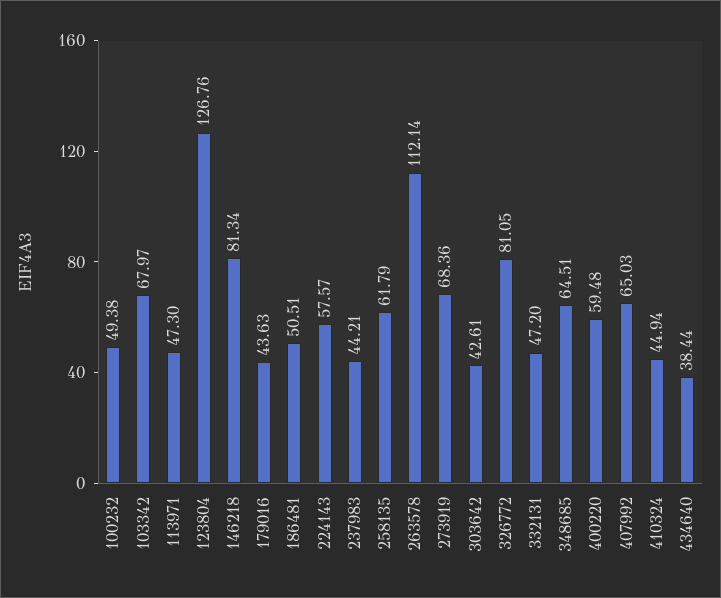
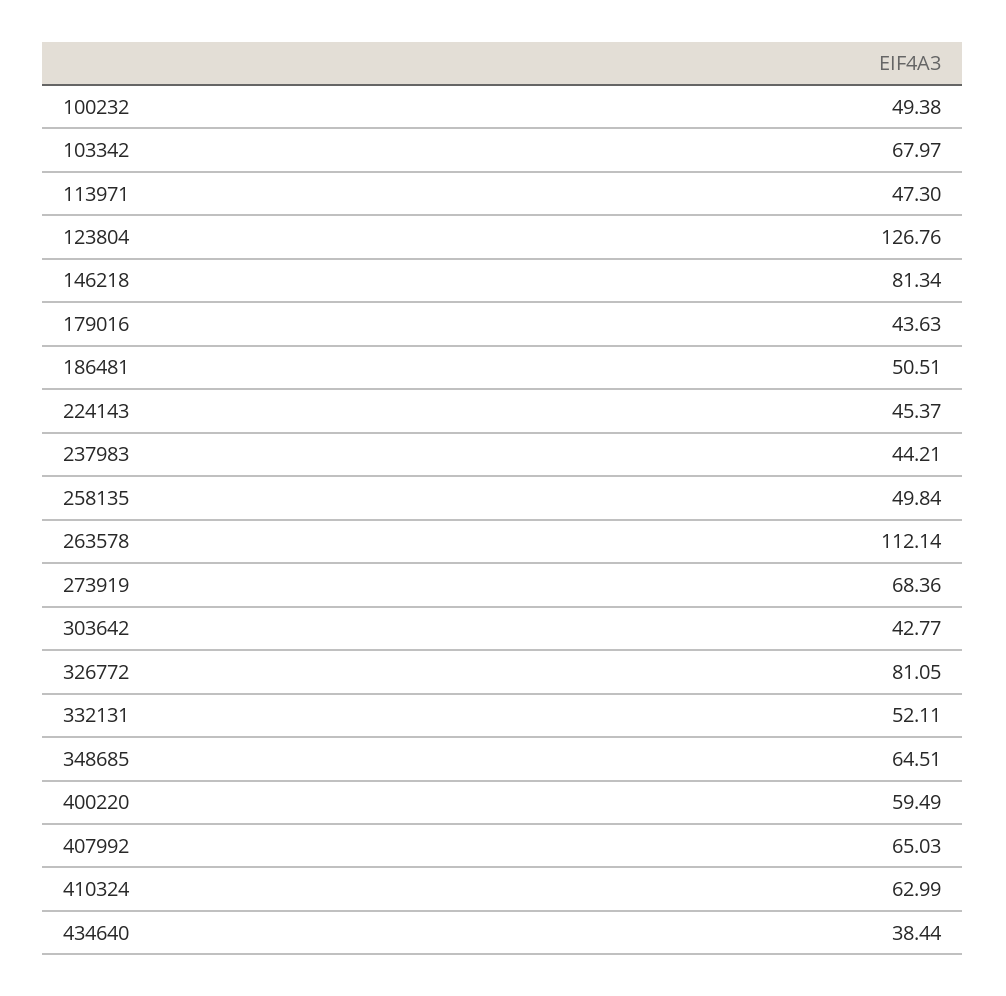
224143: 57.57 -> 45.37
258135: 61.79 -> 49.84
303642: 42.61 -> 42.77
332131: 47.2 -> 52.11
400220: 59.48 -> 59.49
410324: 44.94 -> 62.99

